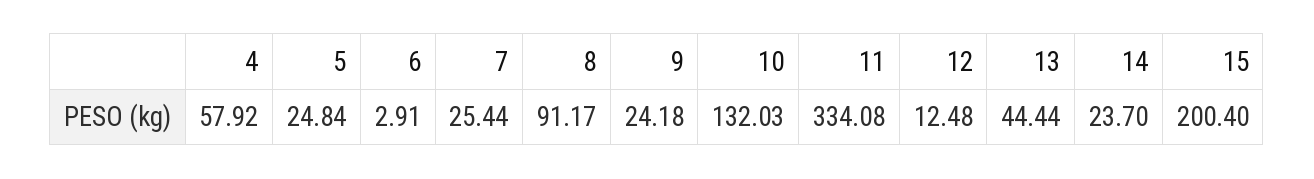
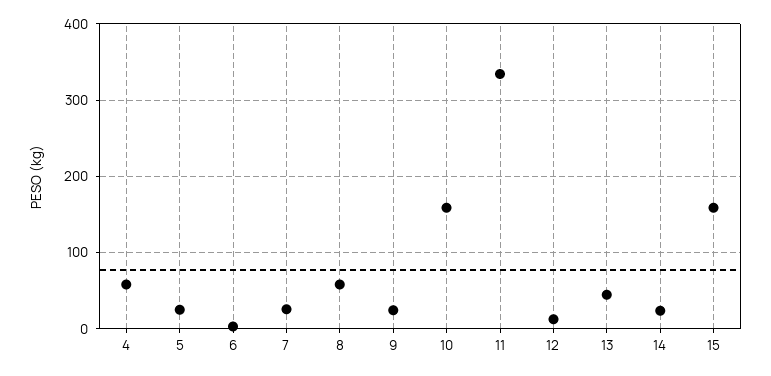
8: 91.17 -> 60
10: 132.03 -> 160
15: 200.4 -> 160

